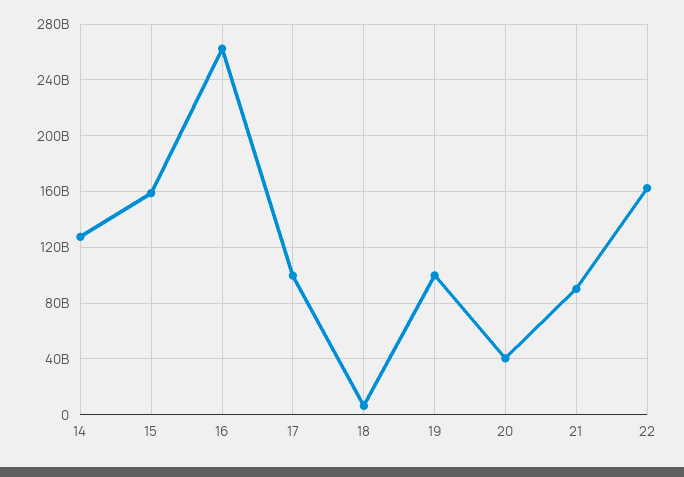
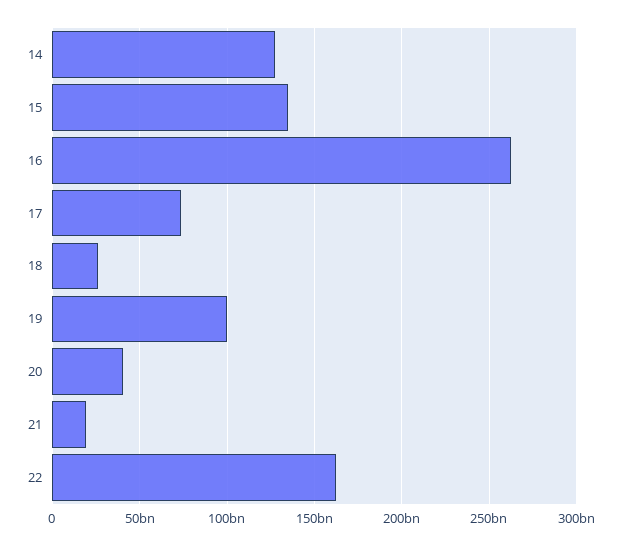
15: 160000000000 -> 135000000000
17: 100000000000 -> 75000000000
18: 5000000000 -> 25000000000
21: 90000000000 -> 20000000000

